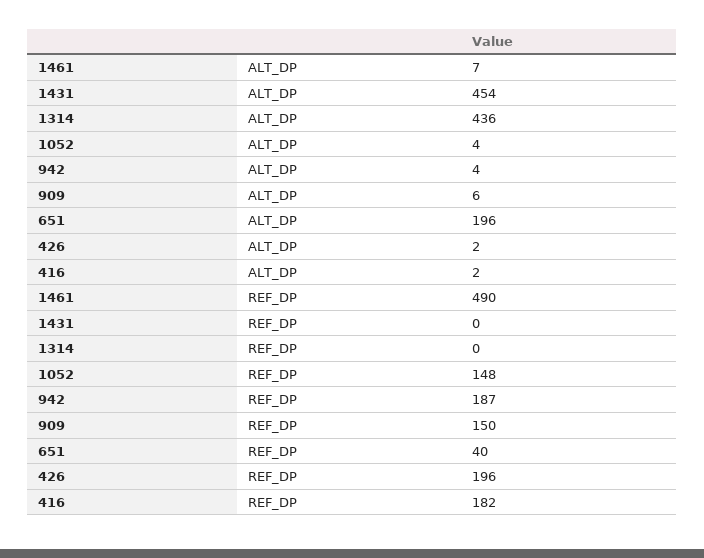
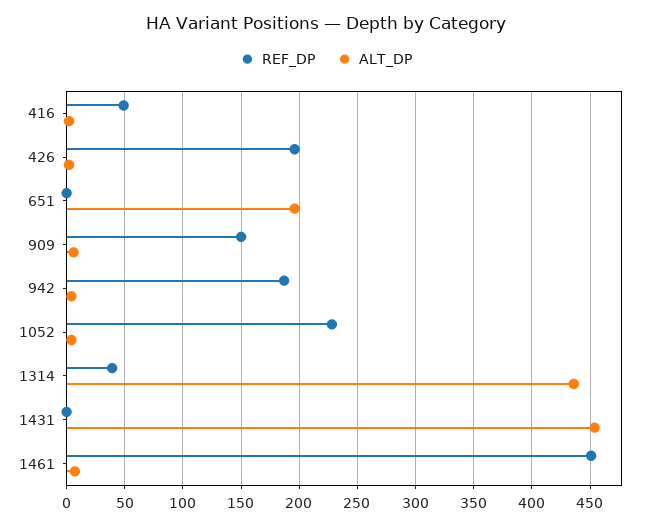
REF_DP, 1461: 490 -> 450
REF_DP, 1314: 0 -> 40
REF_DP, 1052: 148 -> 230
REF_DP, 651: 40 -> 0
REF_DP, 416: 182 -> 50

